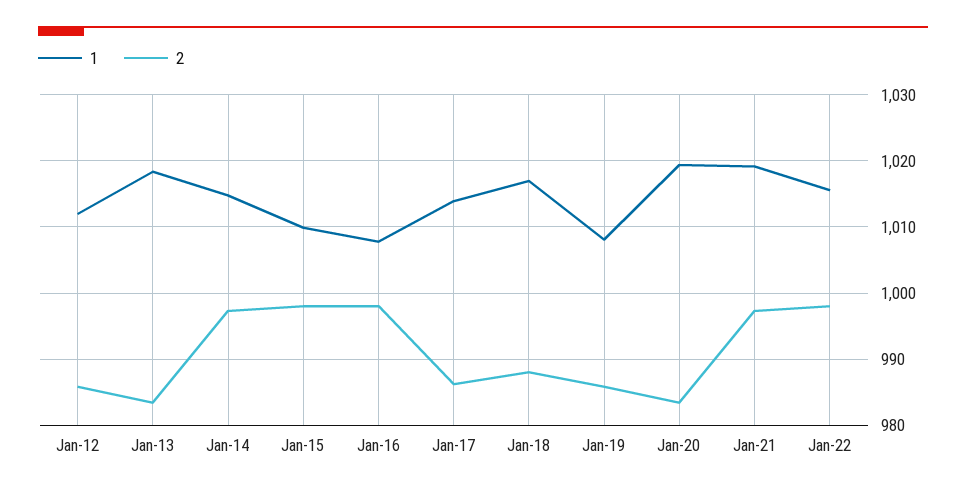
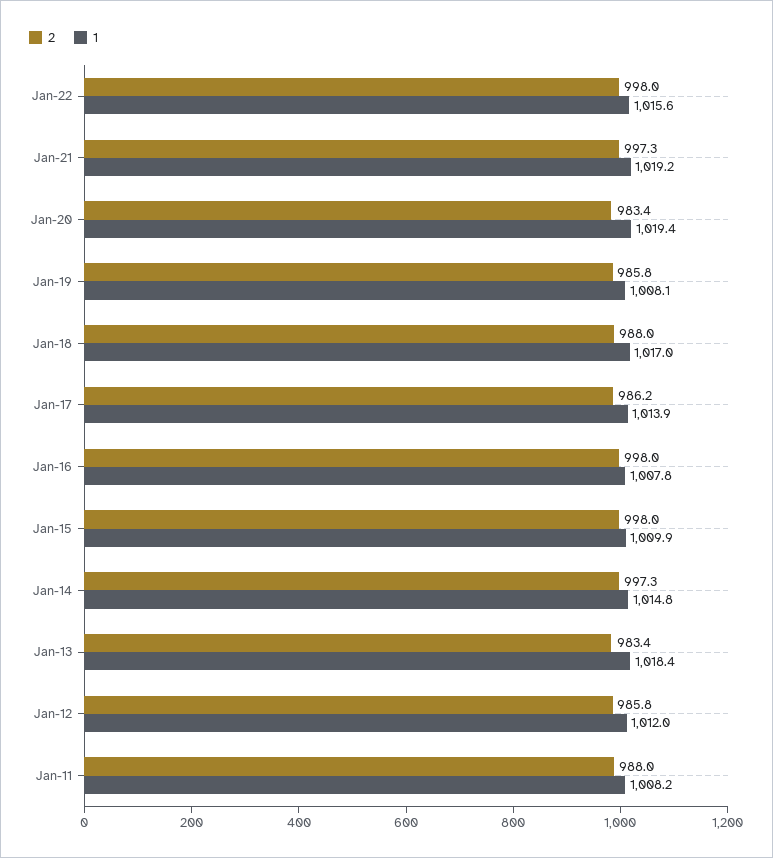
2, Jan-11: none -> 988
1, Jan-11: none -> 1008.2

